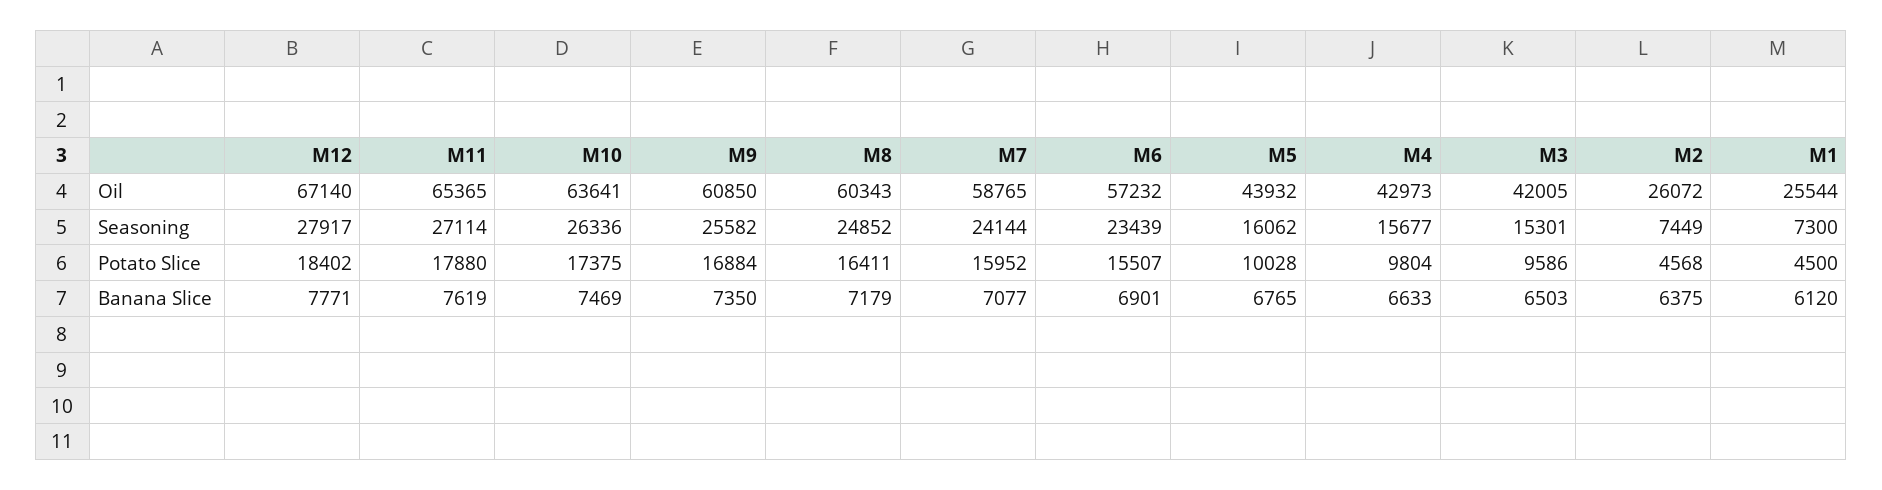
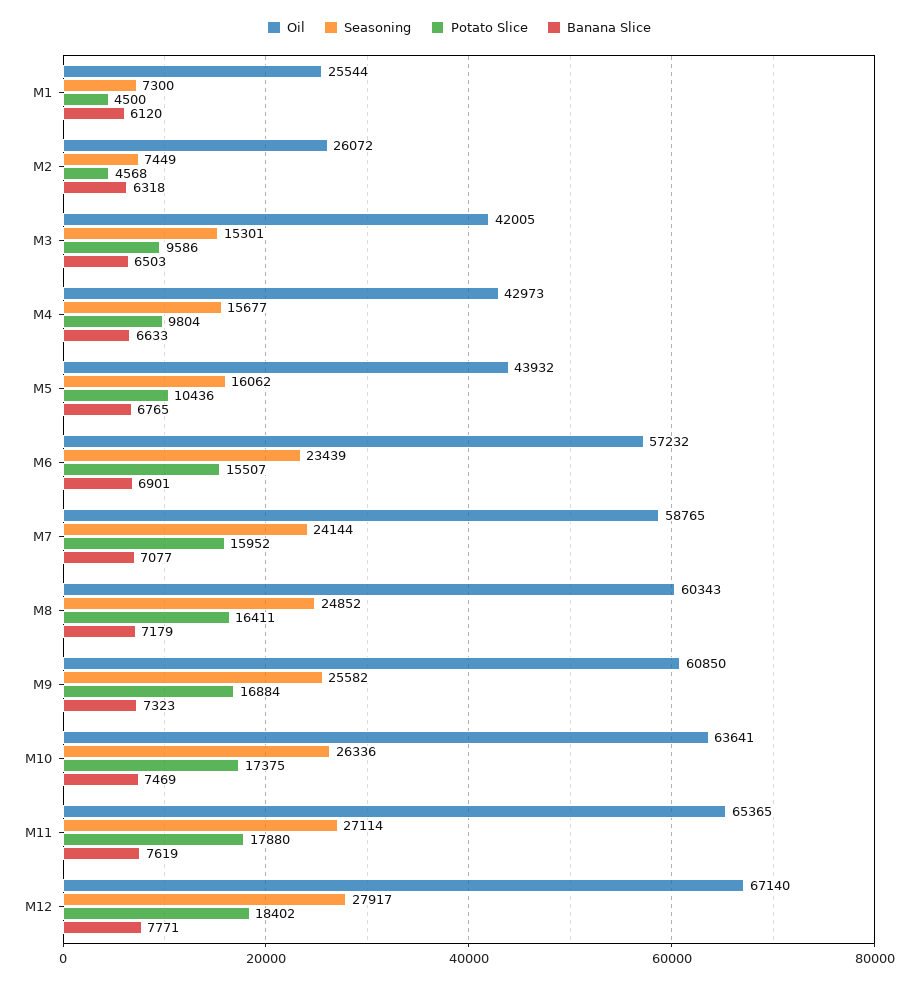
Potato Slice, M5: 10028 -> 10436
Banana Slice, M9: 7350 -> 7323
Banana Slice, M2: 6375 -> 6318

